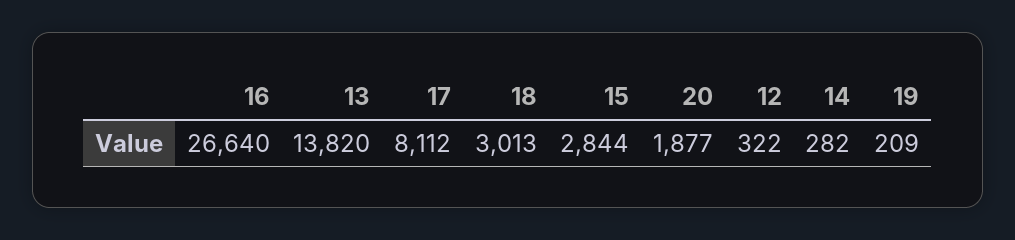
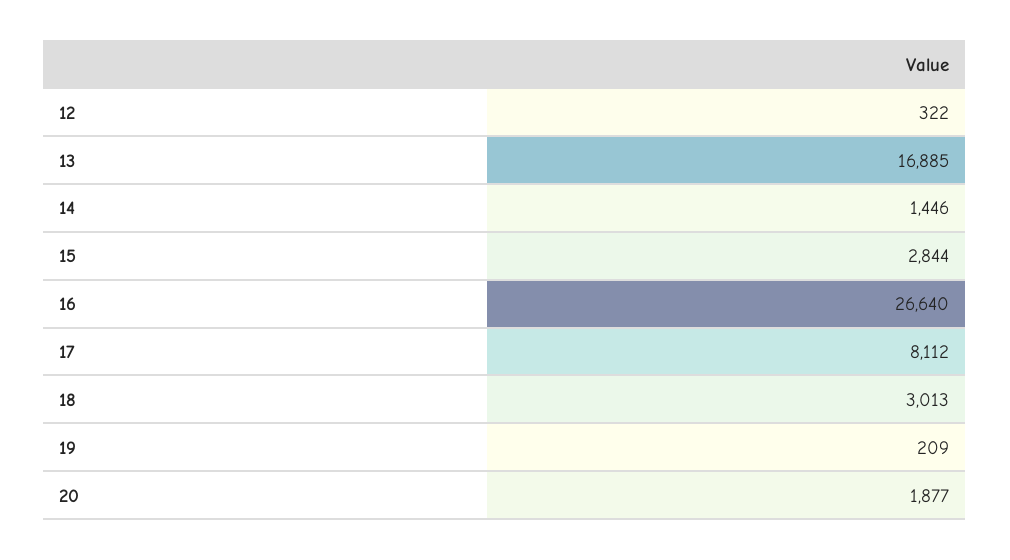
13: 13820 -> 16885
14: 282 -> 1446

